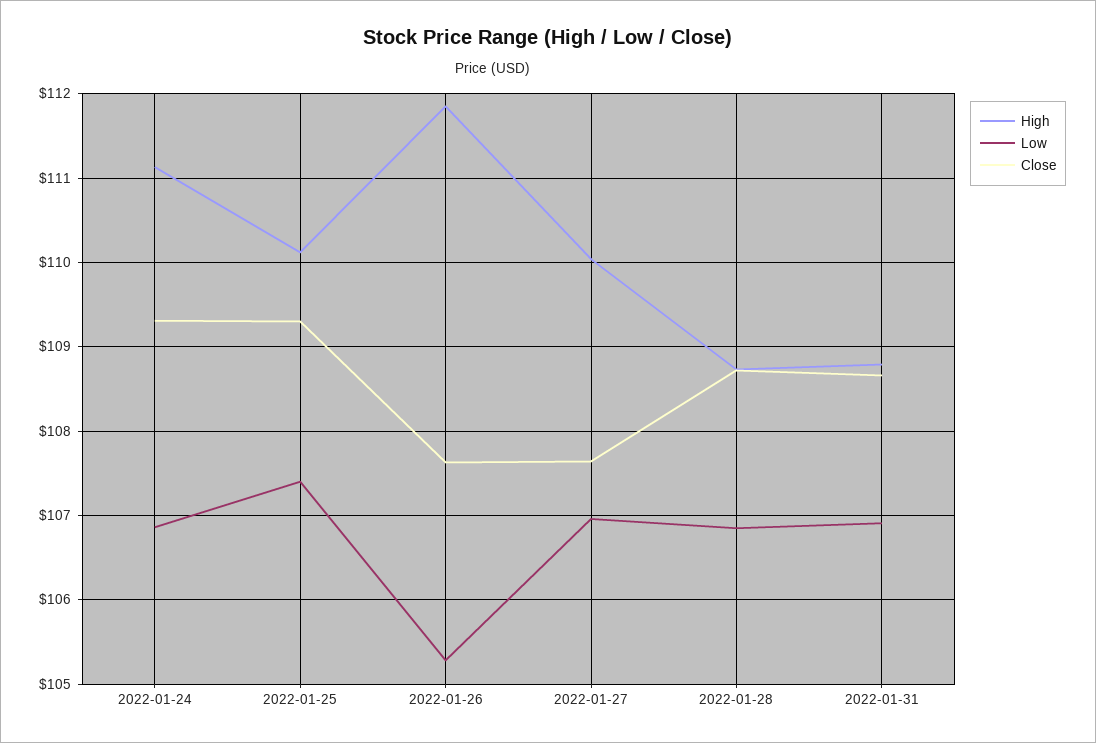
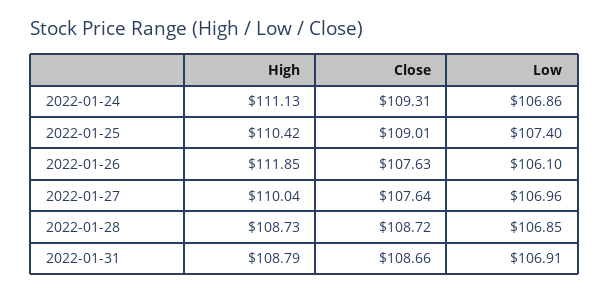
High, 2022-01-25: 110.1 -> 110.42
Close, 2022-01-25: 109.3 -> 109.01
Low, 2022-01-26: 105.3 -> 106.1

